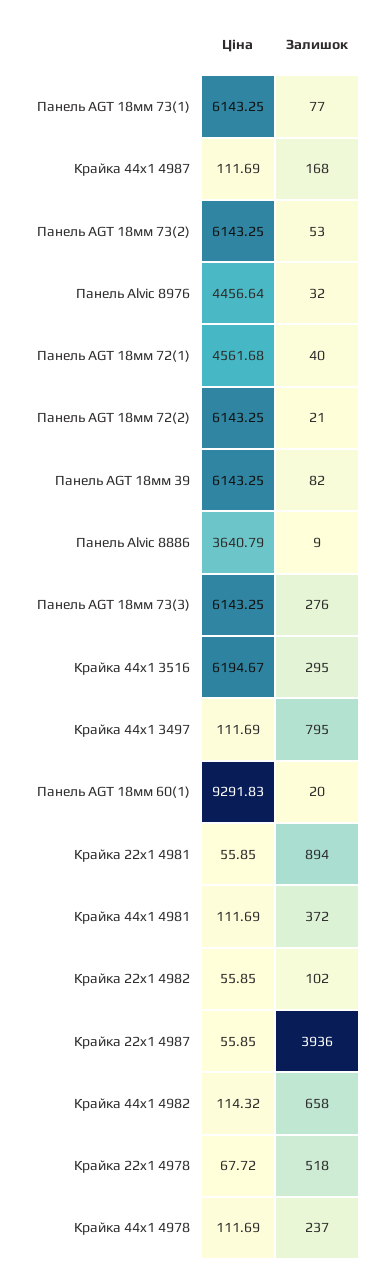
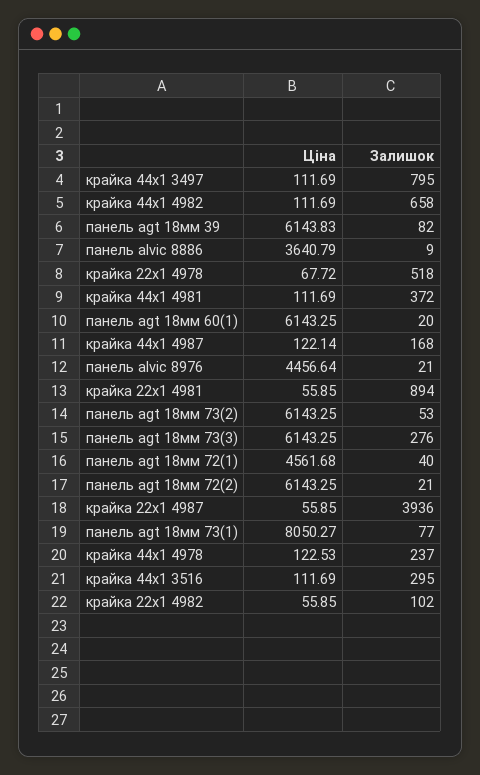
Ціна, Панель AGT 18мм 73(1): 6143.25 -> 8050.27
Ціна, Крайка 44x1 4987: 111.69 -> 122.14
Залишок, Панель Alvic 8976: 32 -> 21
Ціна, Панель AGT 18мм 39: 6143.25 -> 6143.83
Ціна, Крайка 44x1 3516: 6194.67 -> 111.69
Ціна, Панель AGT 18мм 60(1): 9291.83 -> 6143.25
Ціна, Крайка 44x1 4982: 114.32 -> 111.69
Ціна, Крайка 44x1 4978: 111.69 -> 122.53

